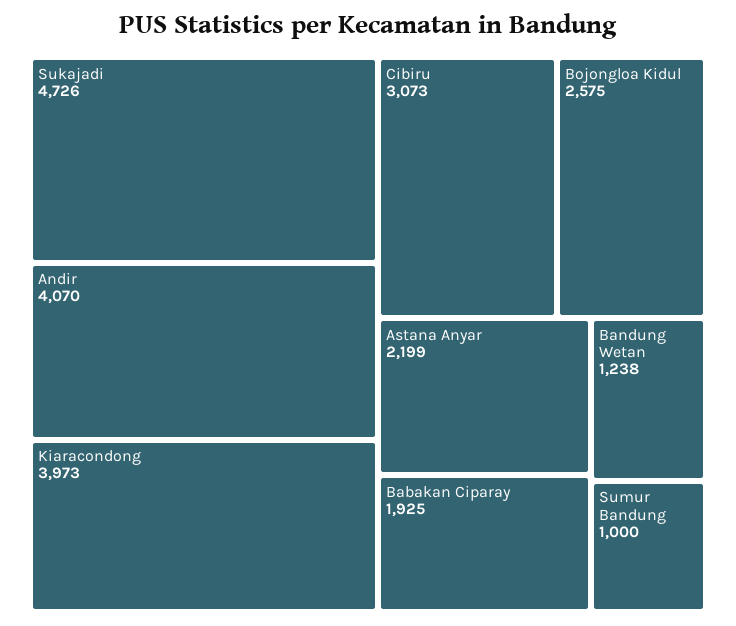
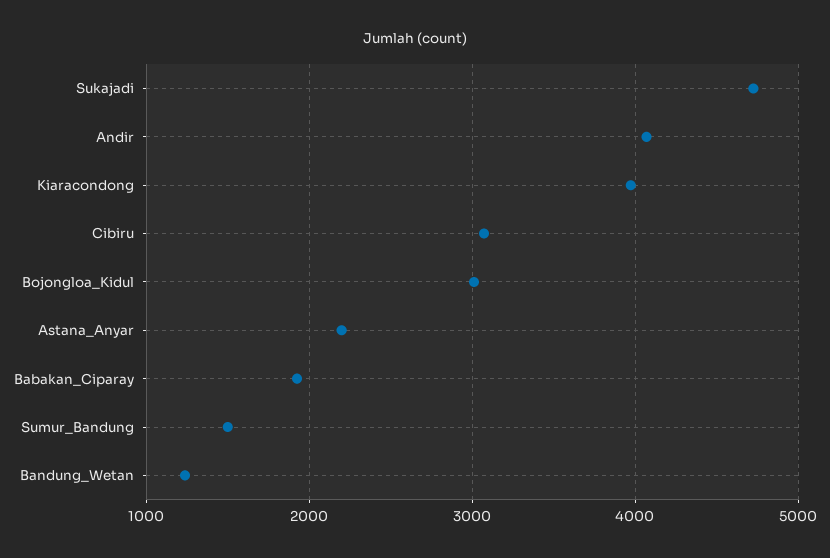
Bojongloa Kidul: 2575 -> 3000
Sumur Bandung: 1000 -> 1500

